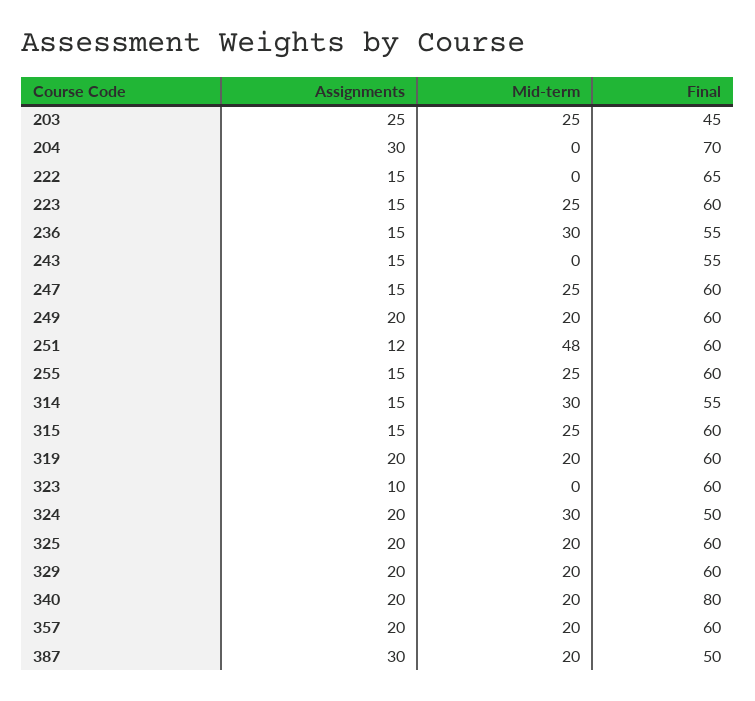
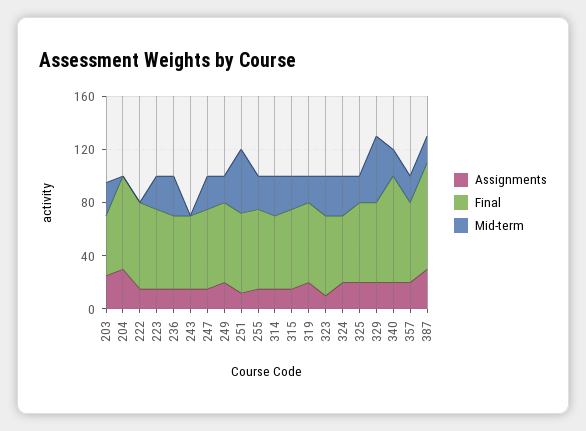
Mid-term, 323: 0 -> 30
Mid-term, 329: 20 -> 50
Final, 387: 50 -> 80

